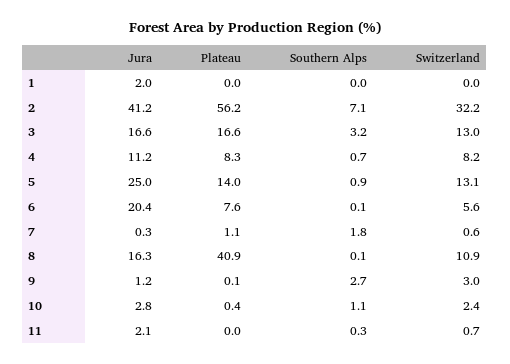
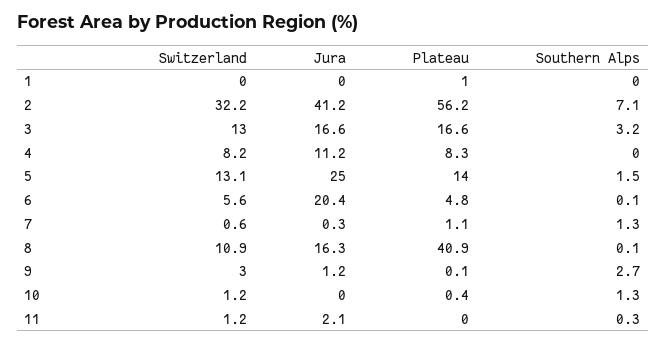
Jura, 1: 2 -> 0
Plateau, 1: 0 -> 1
Southern Alps, 4: 0.7 -> 0
Southern Alps, 5: 0.9 -> 1.5
Plateau, 6: 7.6 -> 4.8
Southern Alps, 7: 1.8 -> 1.3
Jura, 10: 2.8 -> 0
Southern Alps, 10: 1.1 -> 1.3
Switzerland, 10: 2.4 -> 1.2
Switzerland, 11: 0.7 -> 1.2

